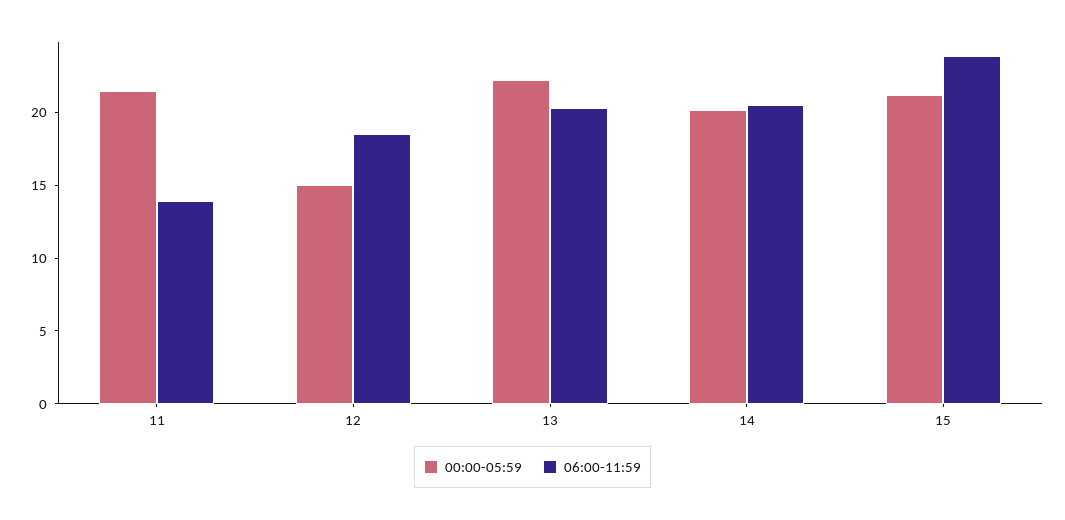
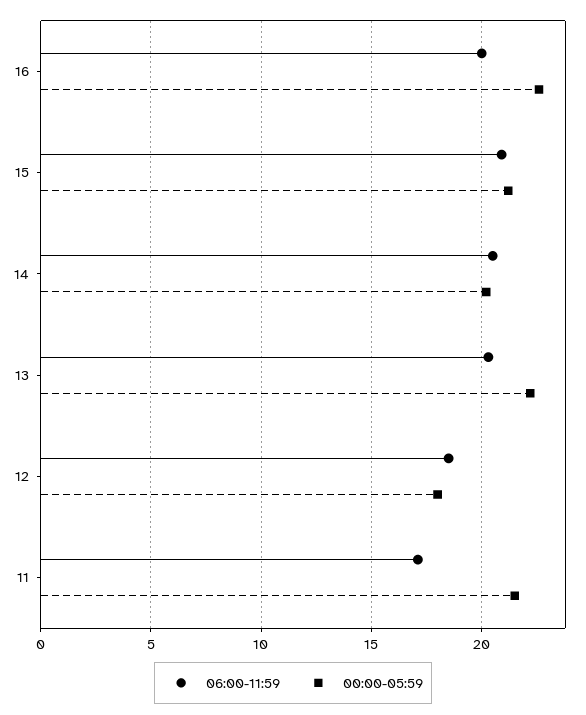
06:00-11:59, 11: 14 -> 17
00:00-05:59, 12: 15 -> 18
06:00-11:59, 15: 24 -> 21
06:00-11:59, 16: none -> 20
00:00-05:59, 16: none -> 22.5

